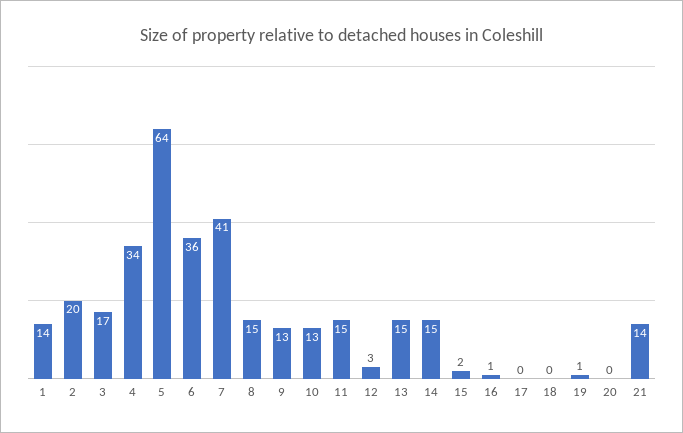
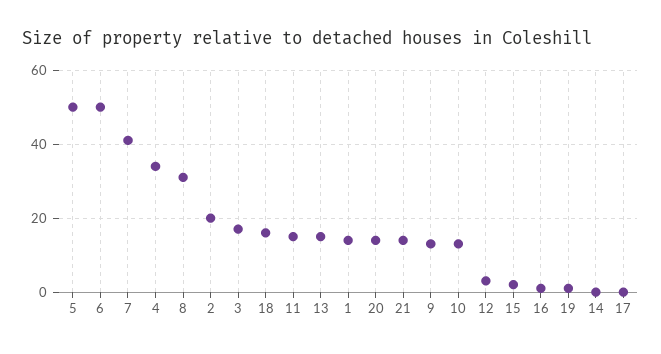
5: 64 -> 50
6: 36 -> 50
8: 15 -> 30
14: 15 -> 0
18: 0 -> 15
20: 0 -> 15

